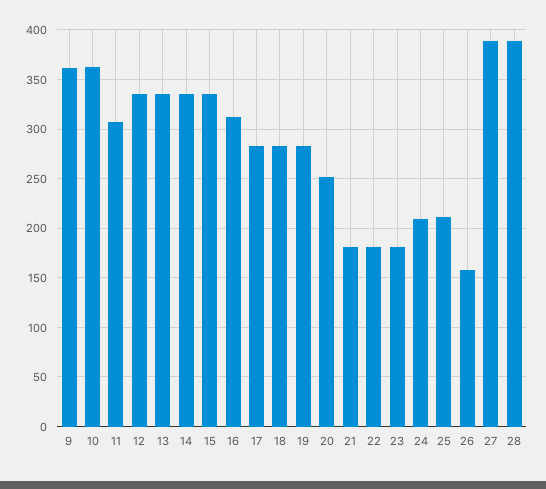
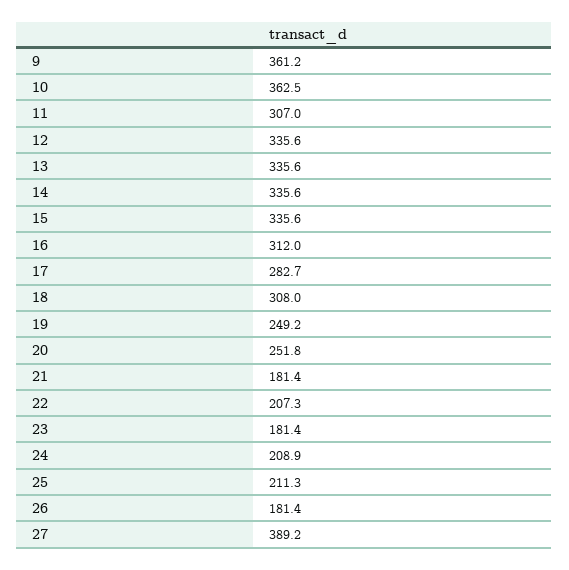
18: 280 -> 308
19: 280 -> 249.2
22: 180 -> 207.3
26: 160 -> 181.4
28: 390 -> none

